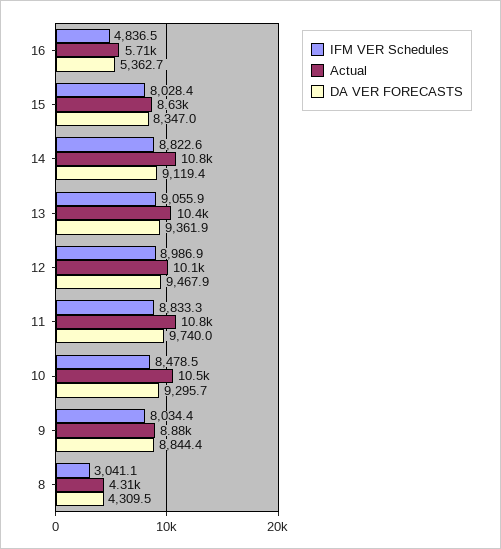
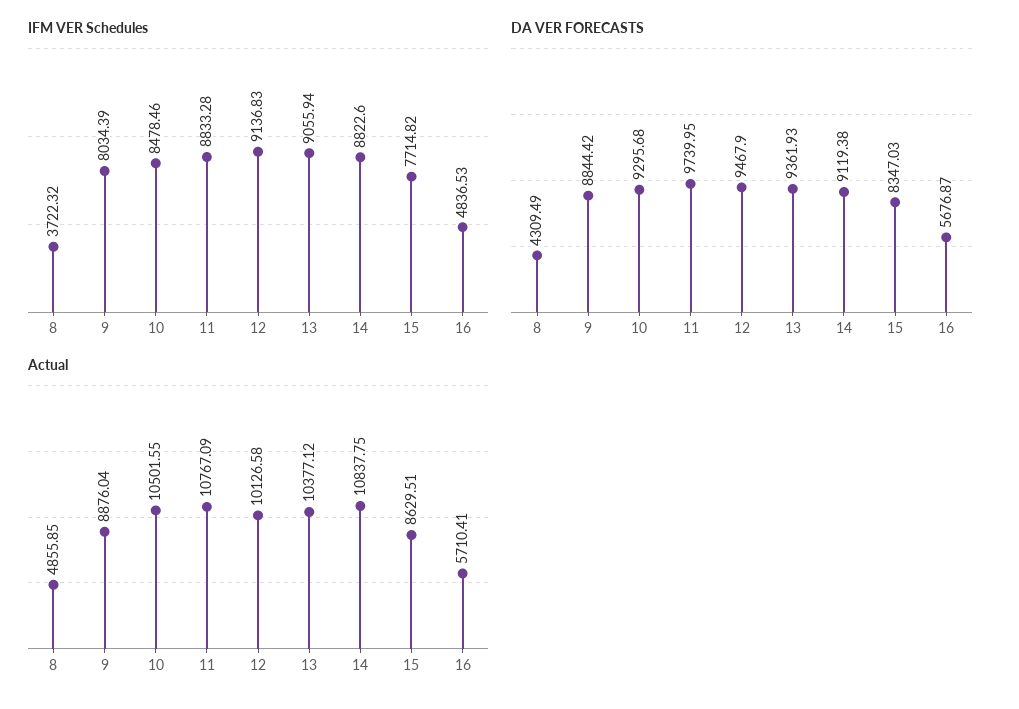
DA VER FORECASTS, 16: 5362.7 -> 5676.87
IFM VER Schedules, 15: 8028.4 -> 7714.82
IFM VER Schedules, 12: 8986.9 -> 9136.83
IFM VER Schedules, 8: 3041.1 -> 3722.32
Actual, 8: 4310 -> 4855.85

